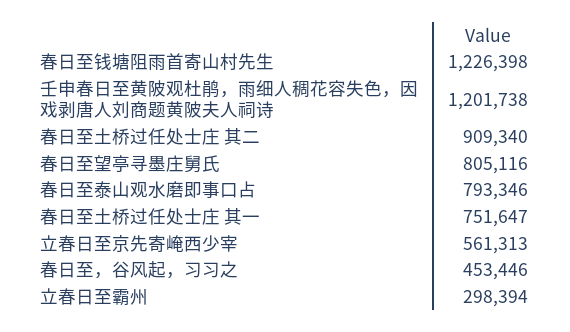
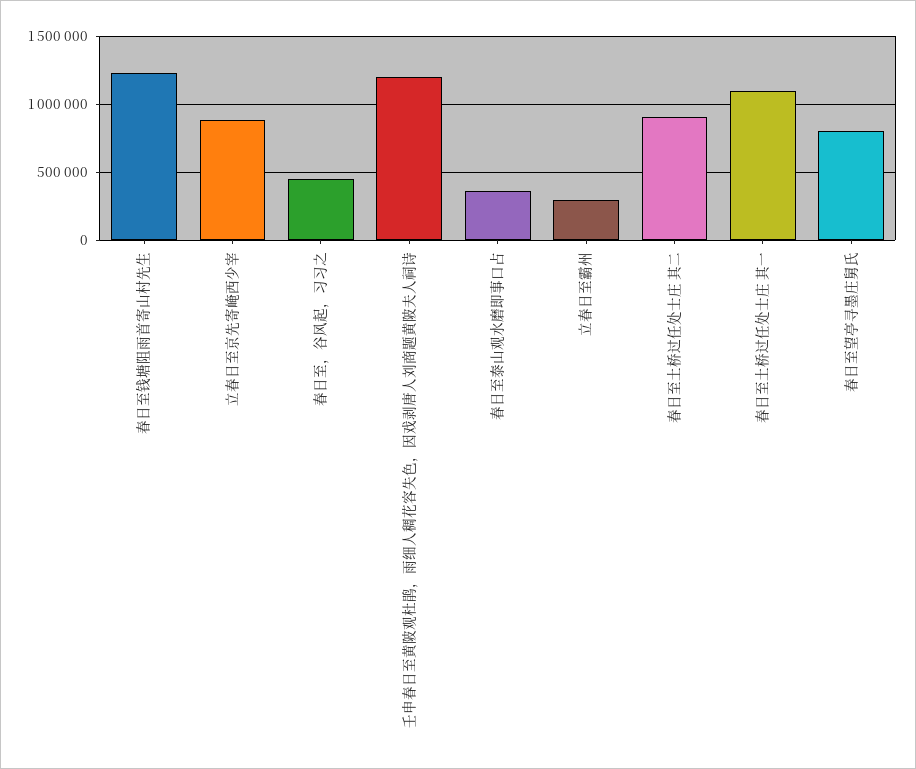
春日至泰山观水磨即事口占: 793346 -> 350000
春日至土桥过任处士庄 其一: 751647 -> 1100000
立春日至京先寄崦西少宰: 561313 -> 900000

